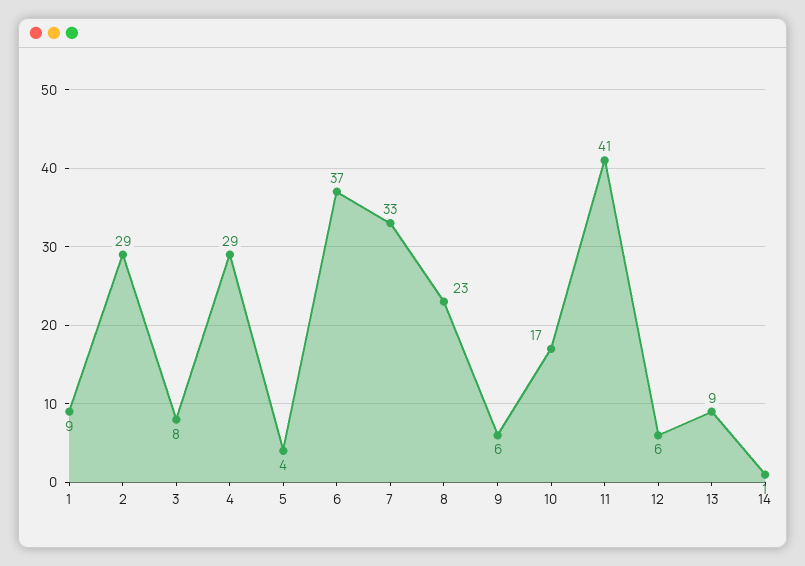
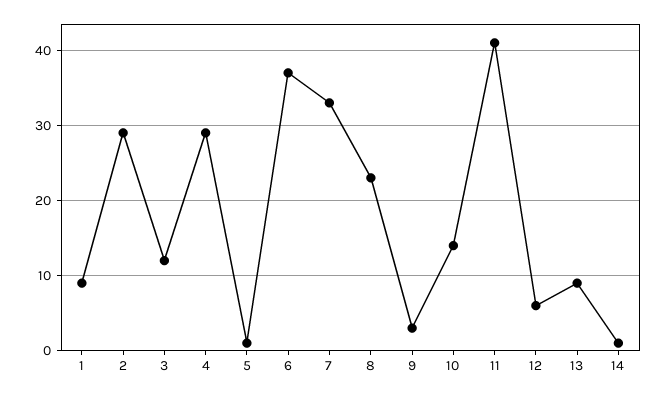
3: 8 -> 12
5: 4 -> 1
9: 6 -> 3
10: 17 -> 14

